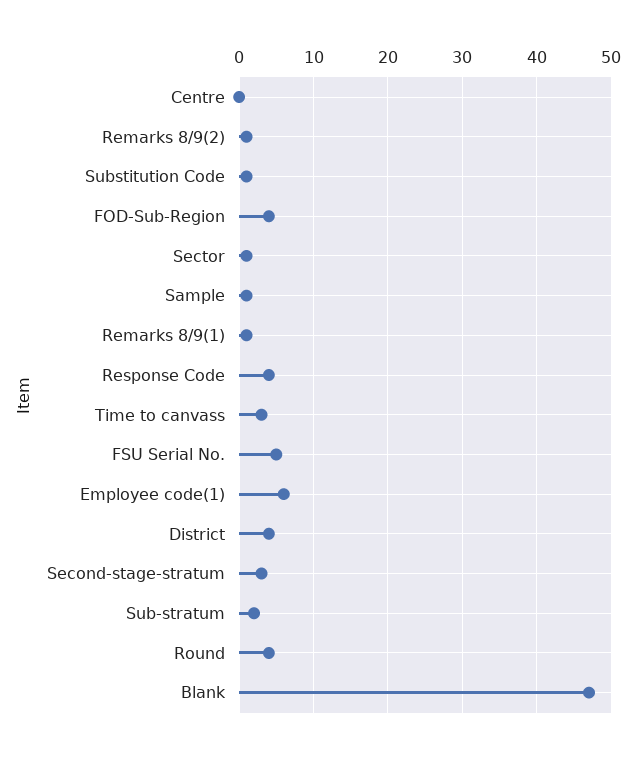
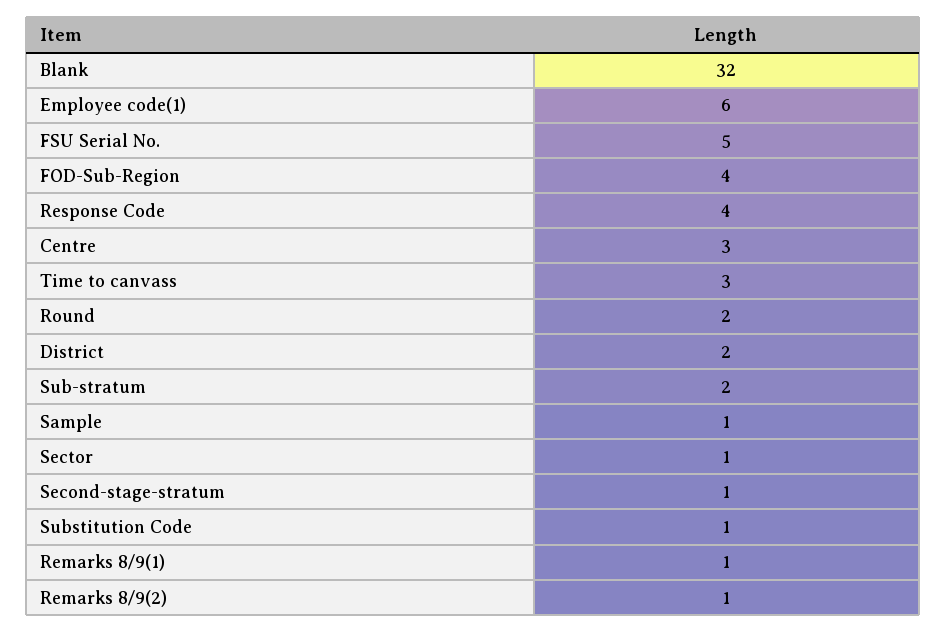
Centre: 0 -> 3
District: 4 -> 2
Second-stage-stratum: 3 -> 1
Round: 4 -> 2
Blank: 47 -> 32

